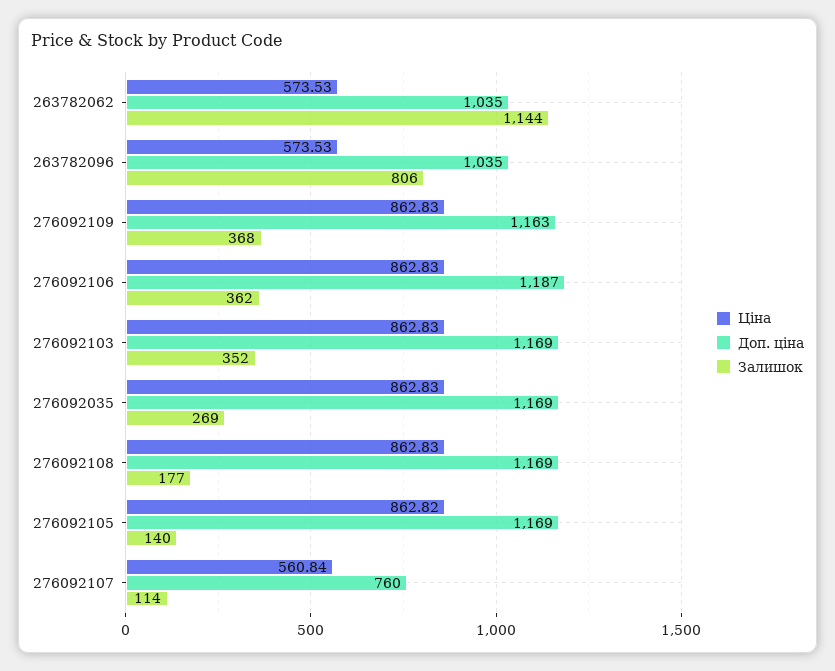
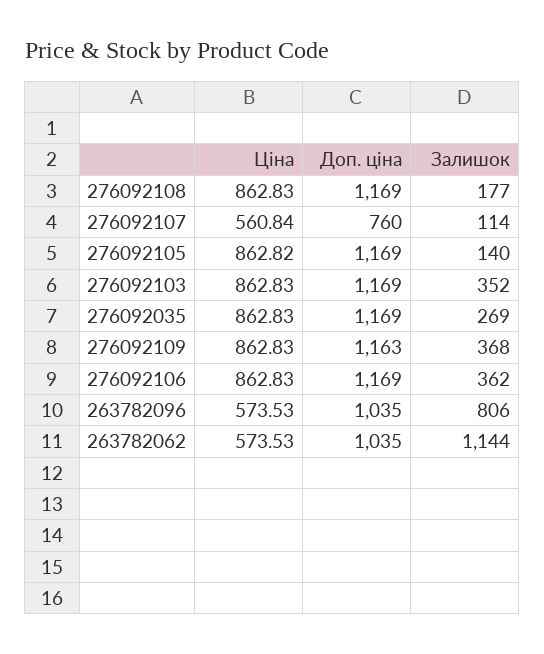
Доп. ціна, 276092106: 1187 -> 1169

